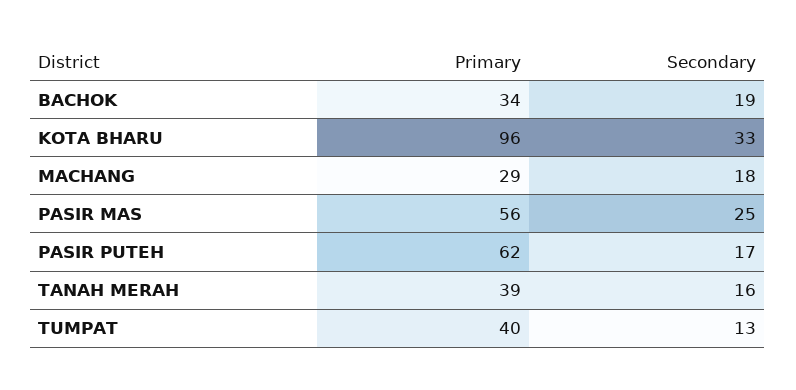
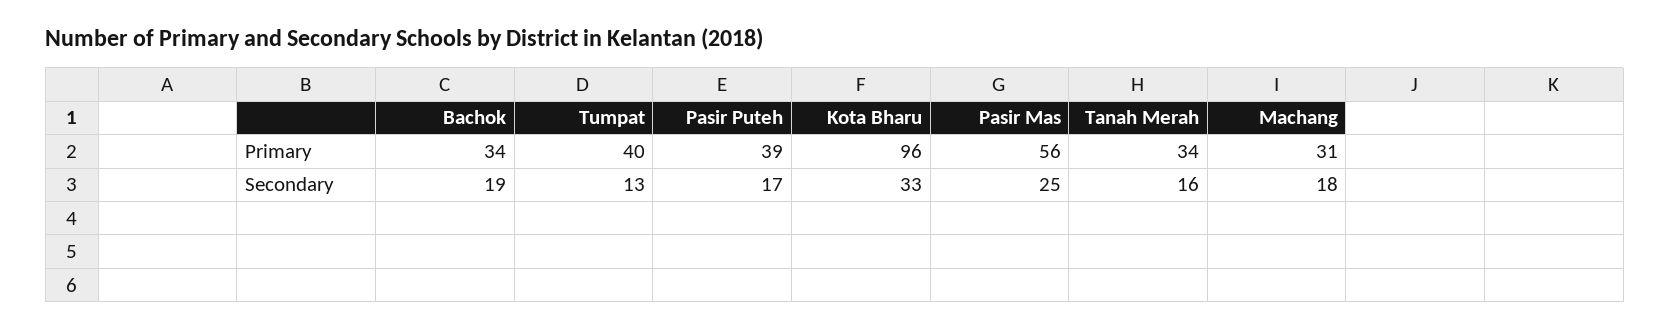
Primary, MACHANG: 29 -> 31
Primary, PASIR PUTEH: 62 -> 39
Primary, TANAH MERAH: 39 -> 34

